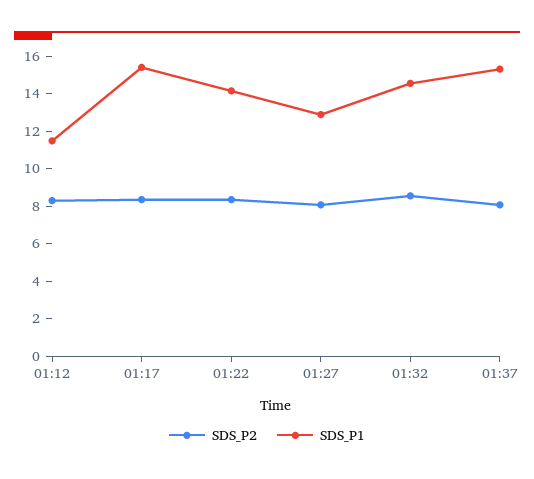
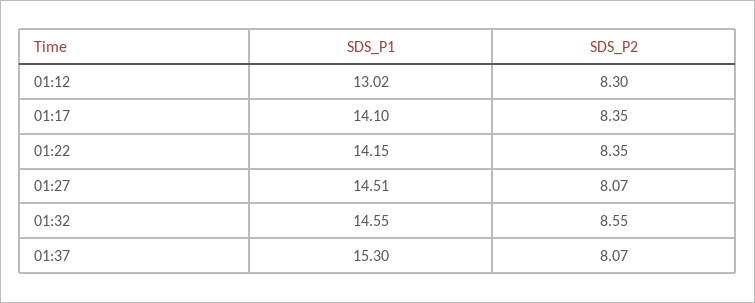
SDS_P1, 01:12: 11.5 -> 13.02
SDS_P1, 01:17: 15.5 -> 14.1
SDS_P1, 01:27: 13 -> 14.51

